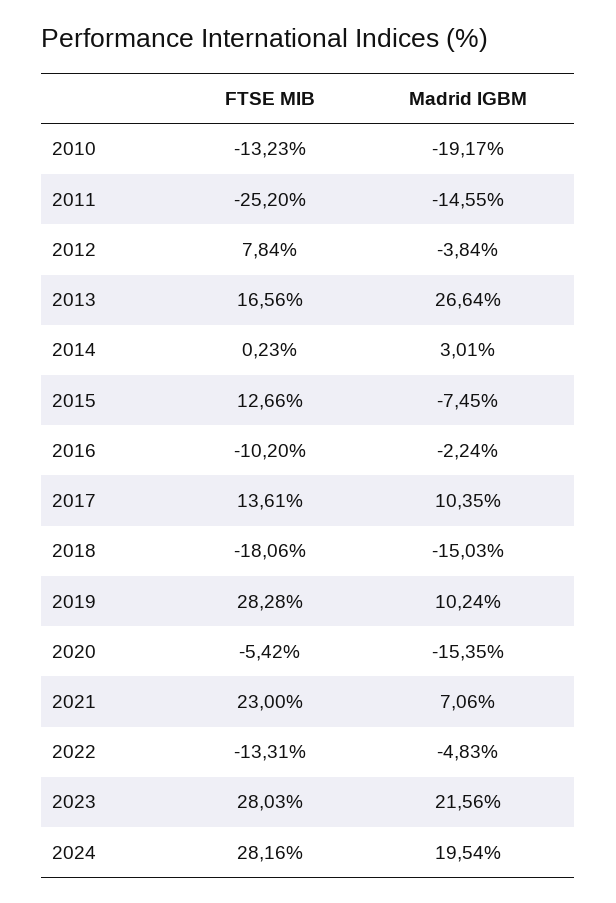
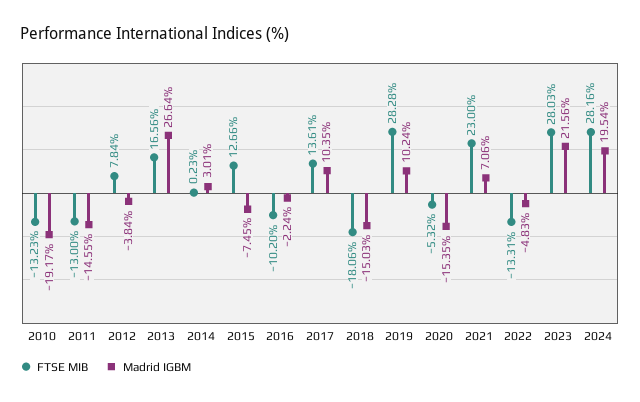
FTSE MIB, 2011: -25.2 -> -13
FTSE MIB, 2020: -5.42 -> -5.32

